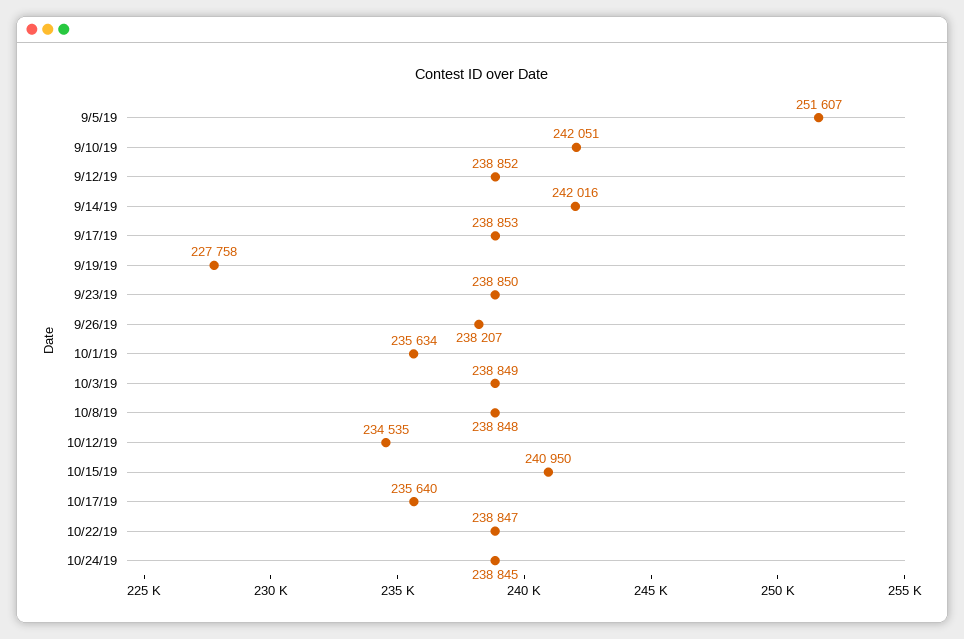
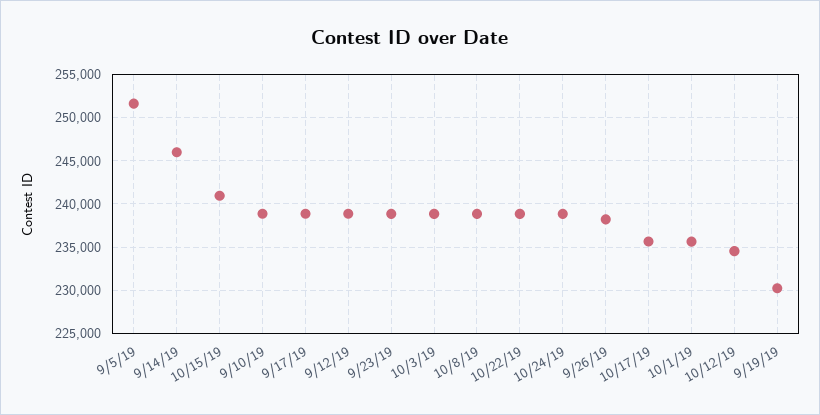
9/10/19: 242051 -> 239000
9/14/19: 242016 -> 246000
9/19/19: 227758 -> 230000

